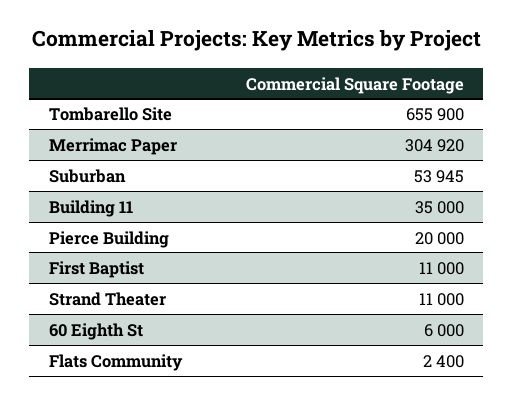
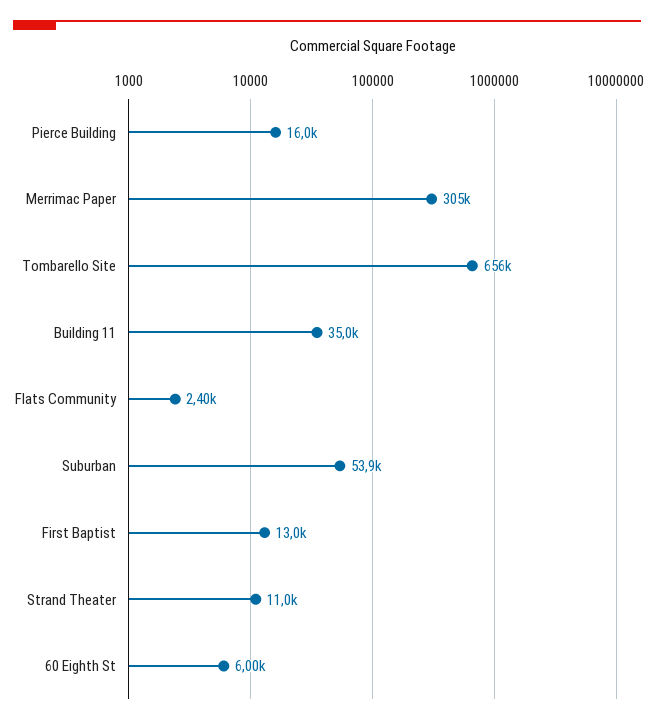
Pierce Building: 20000 -> 16000
First Baptist: 11000 -> 13000

